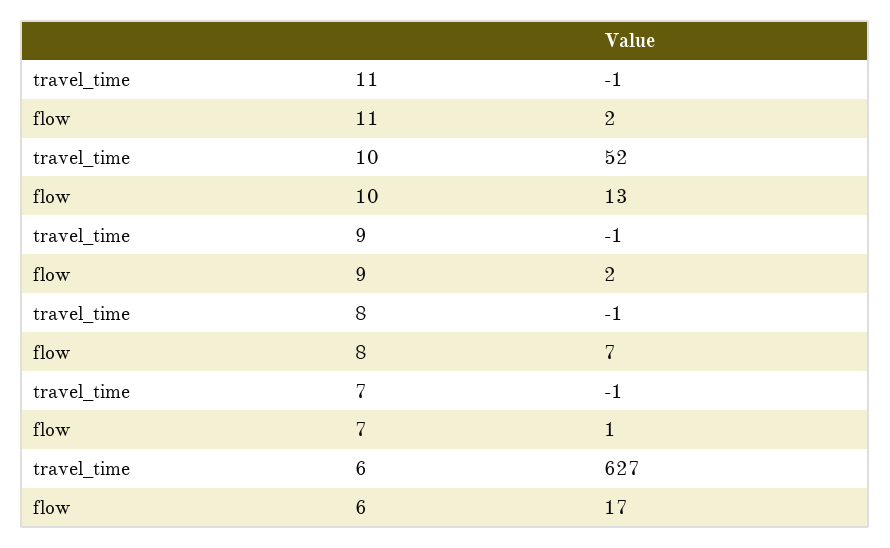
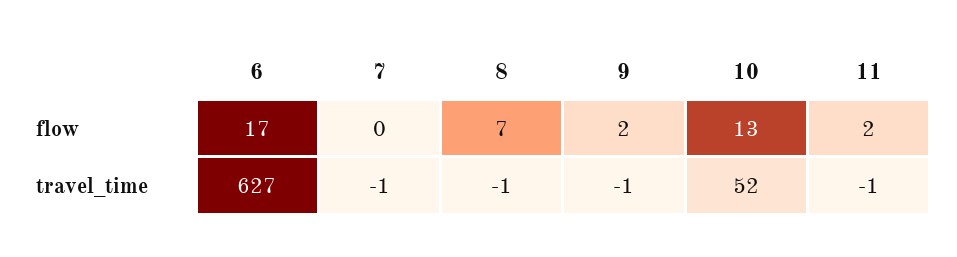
flow, 7: 1 -> 0

